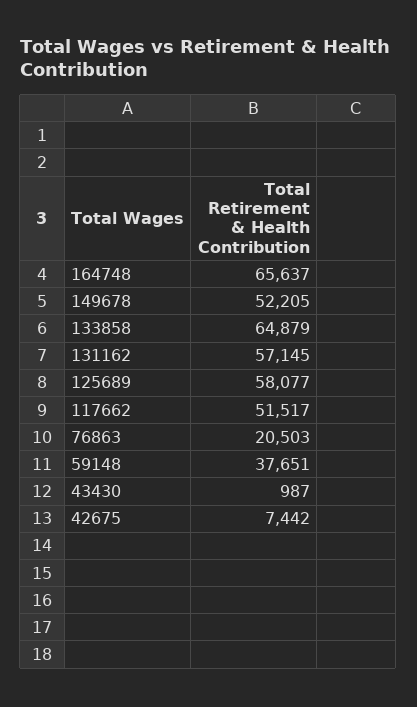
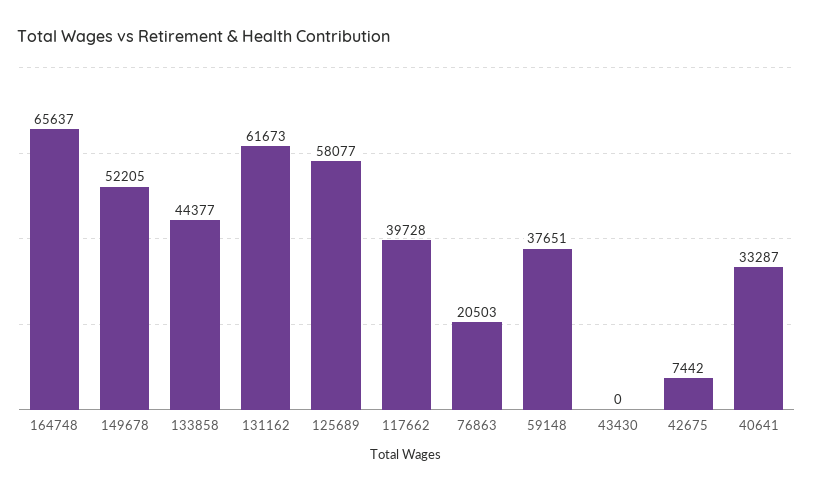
133858: 64879 -> 44377
131162: 57145 -> 61673
117662: 51517 -> 39728
43430: 987 -> 0
40641: none -> 33287

